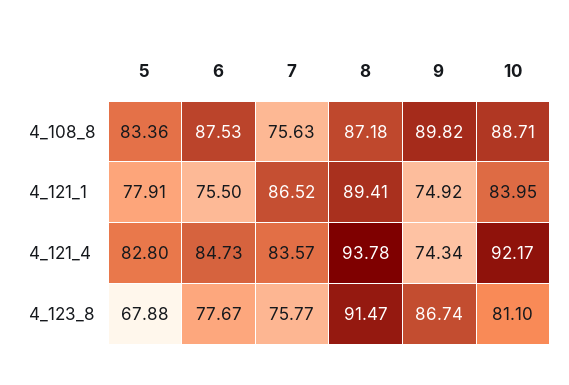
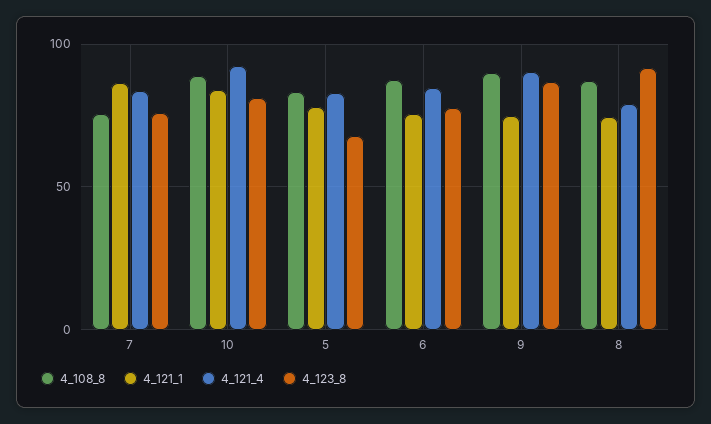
4_121_1, 8: 89.41 -> 75
4_121_4, 8: 93.78 -> 80
4_121_4, 9: 74.34 -> 90

